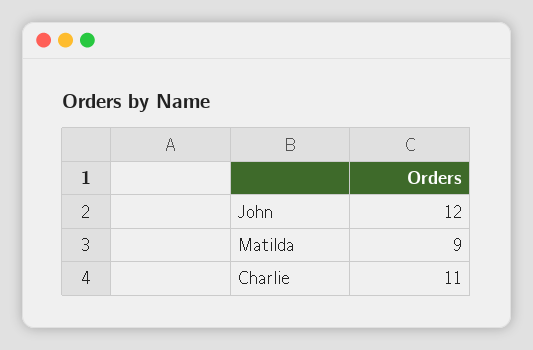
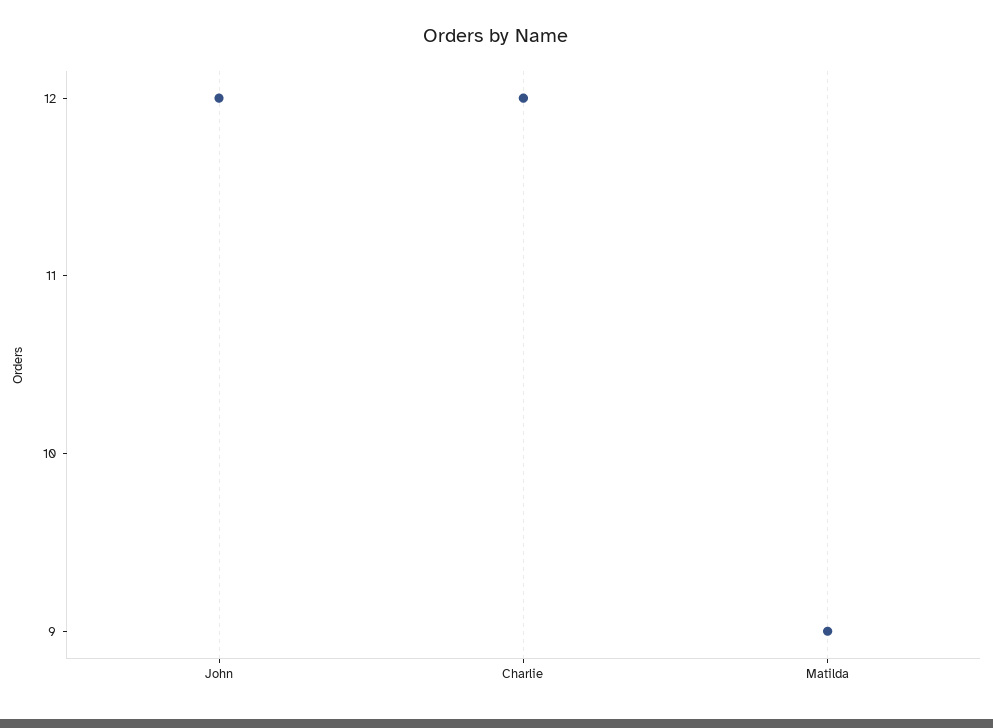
Charlie: 11 -> 12

